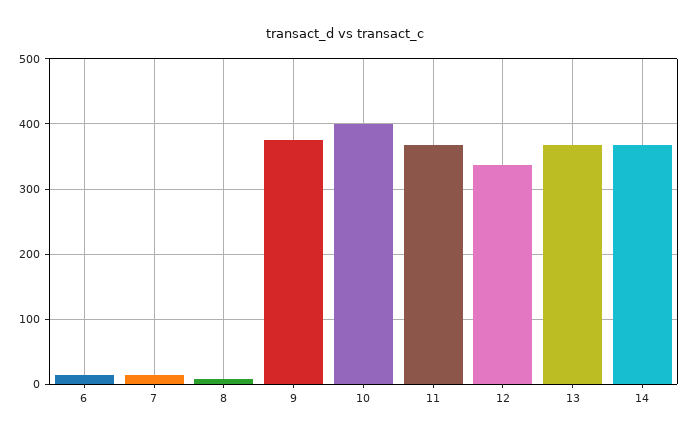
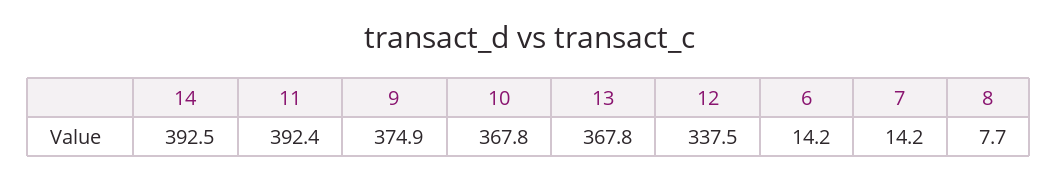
10: 400 -> 367.8
11: 370 -> 392.4
14: 370 -> 392.5

